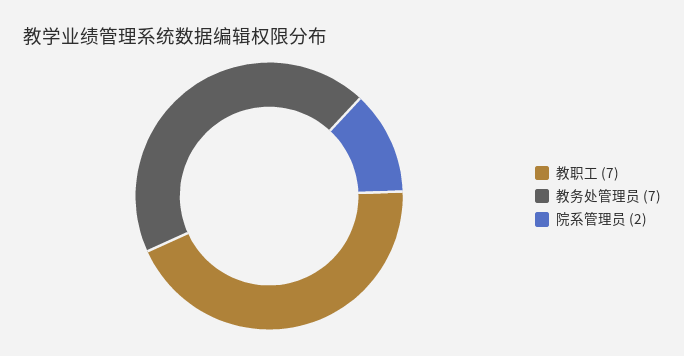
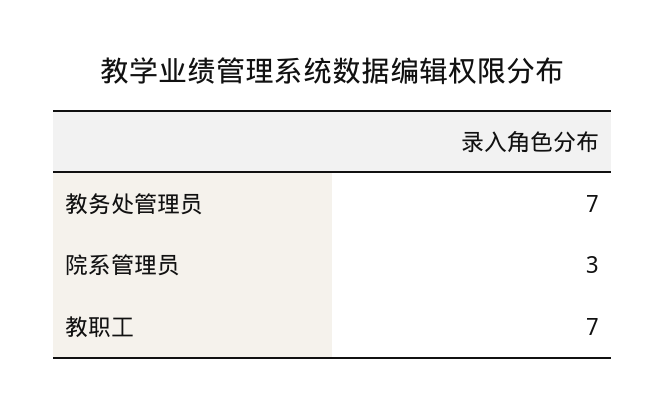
院系管理员: 2 -> 3

